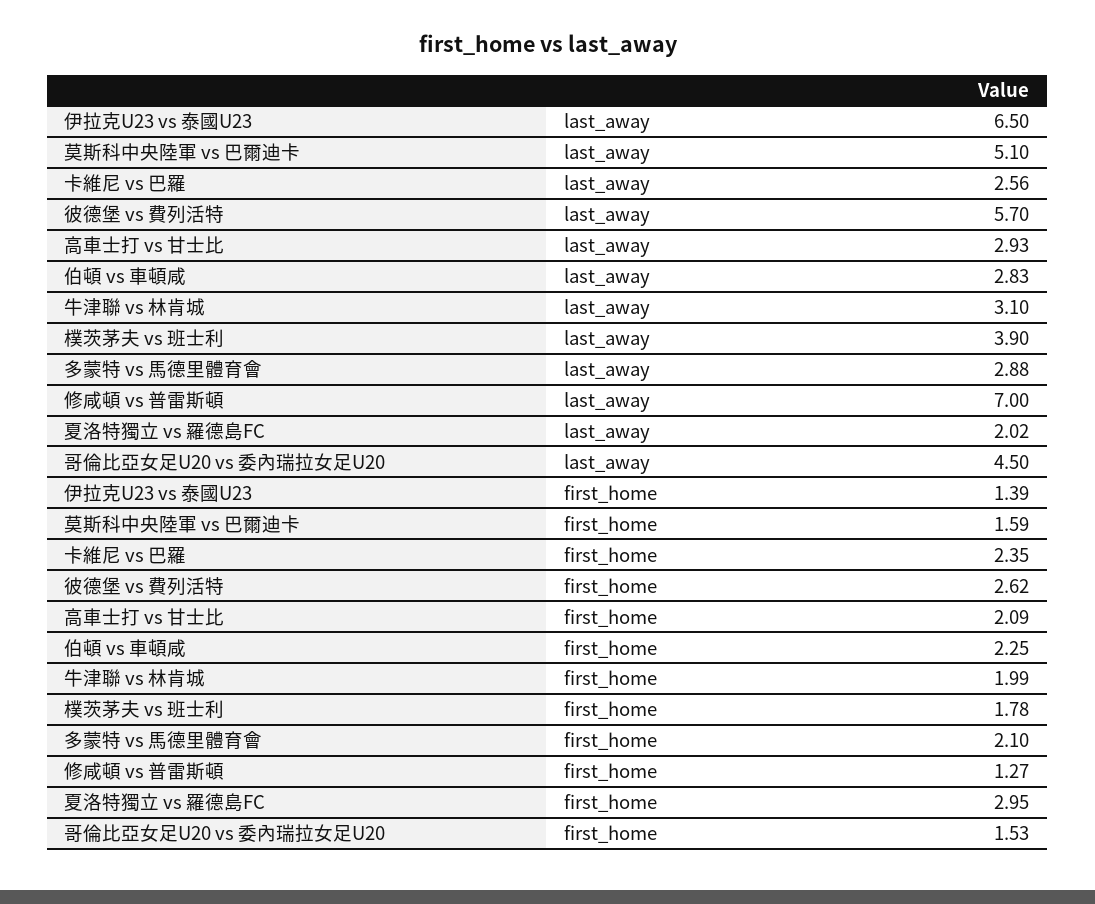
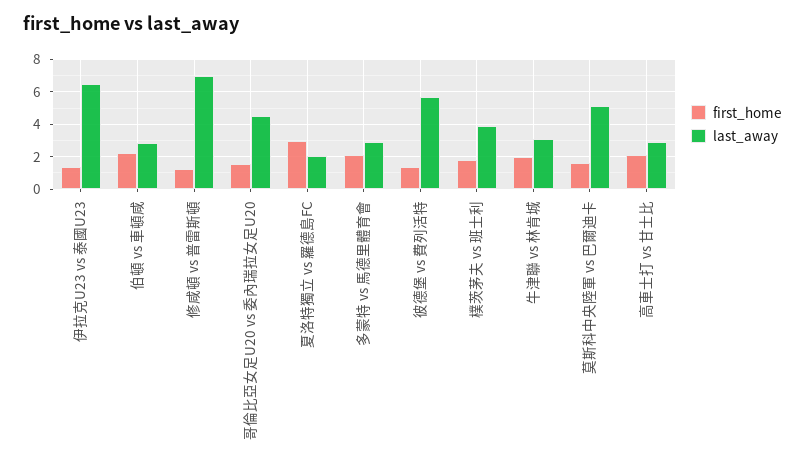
last_away, 卡維尼 vs 巴羅: 2.56 -> none
first_home, 卡維尼 vs 巴羅: 2.35 -> none
first_home, 彼德堡 vs 費列活特: 2.62 -> 1.5

